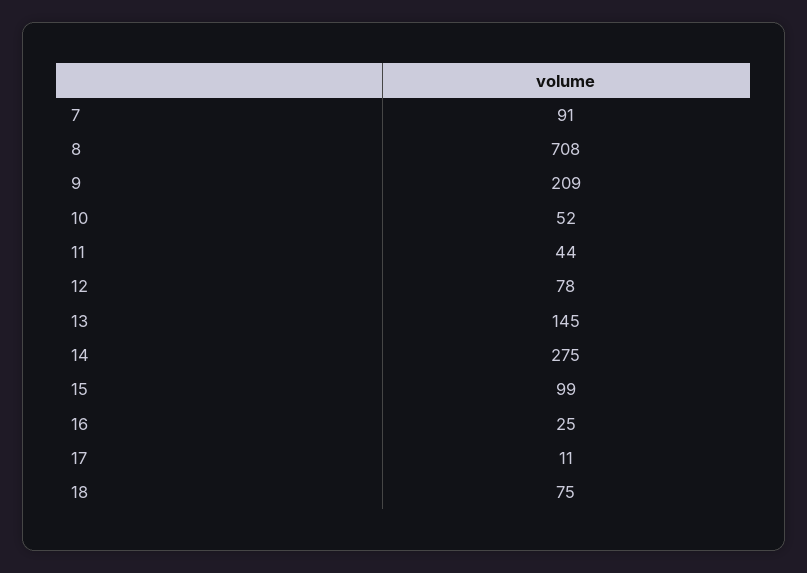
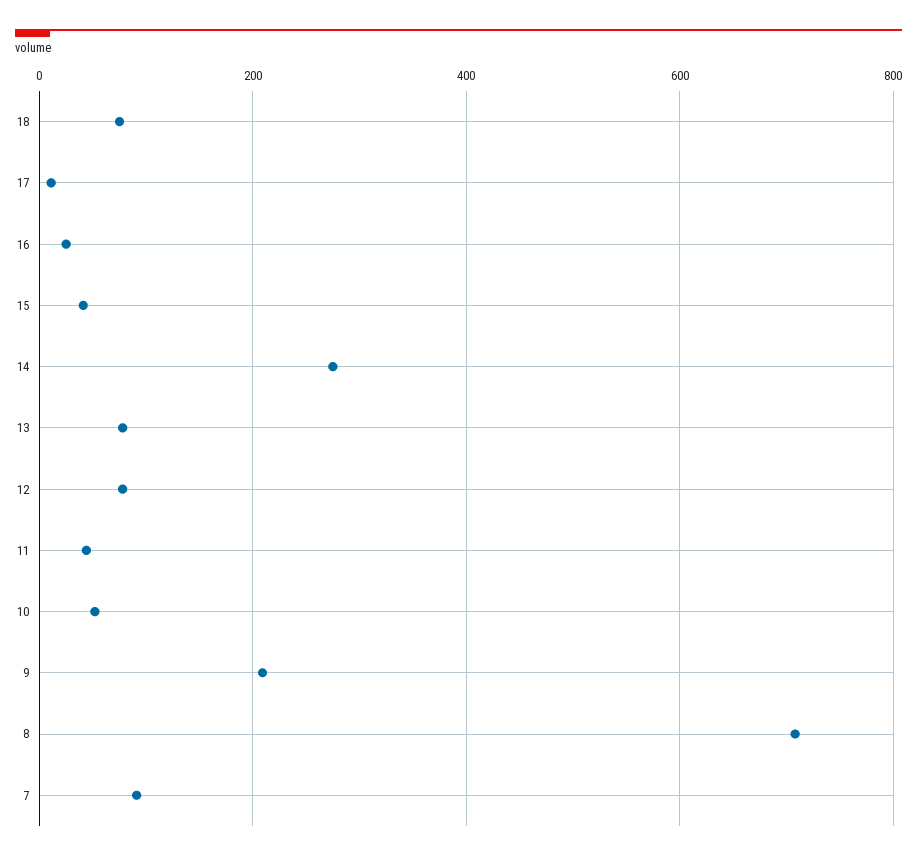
13: 145 -> 80
15: 99 -> 40

